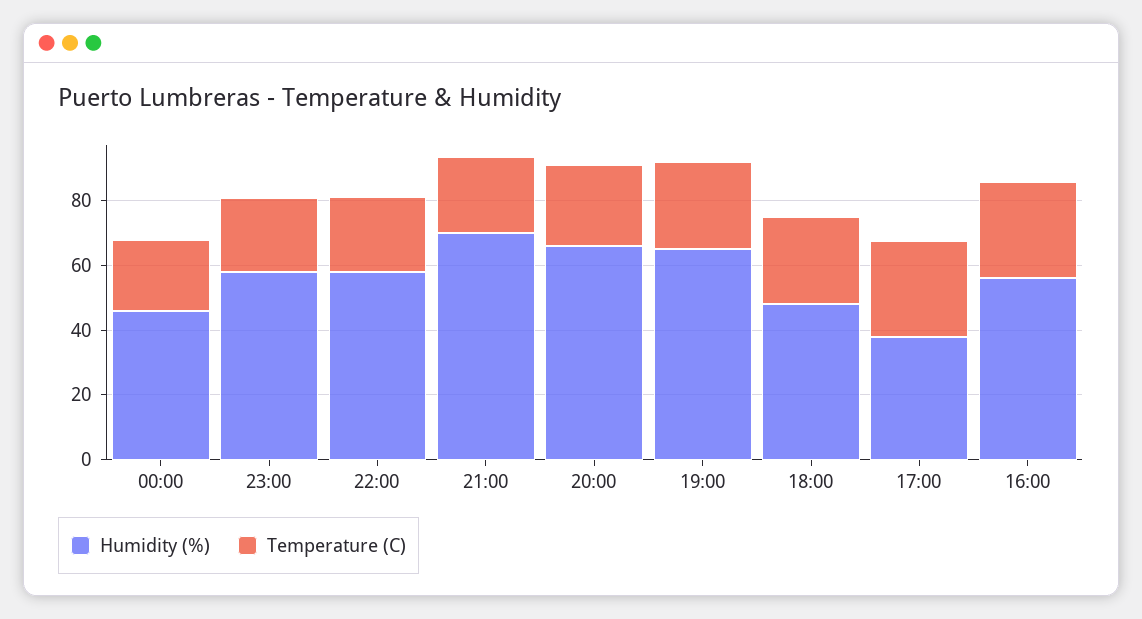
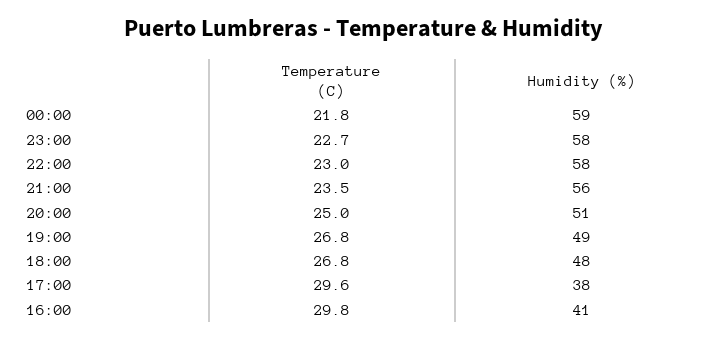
Humidity (%), 00:00: 45 -> 59
Humidity (%), 21:00: 70 -> 56
Humidity (%), 20:00: 65 -> 51
Humidity (%), 19:00: 65 -> 49
Humidity (%), 16:00: 55 -> 41

